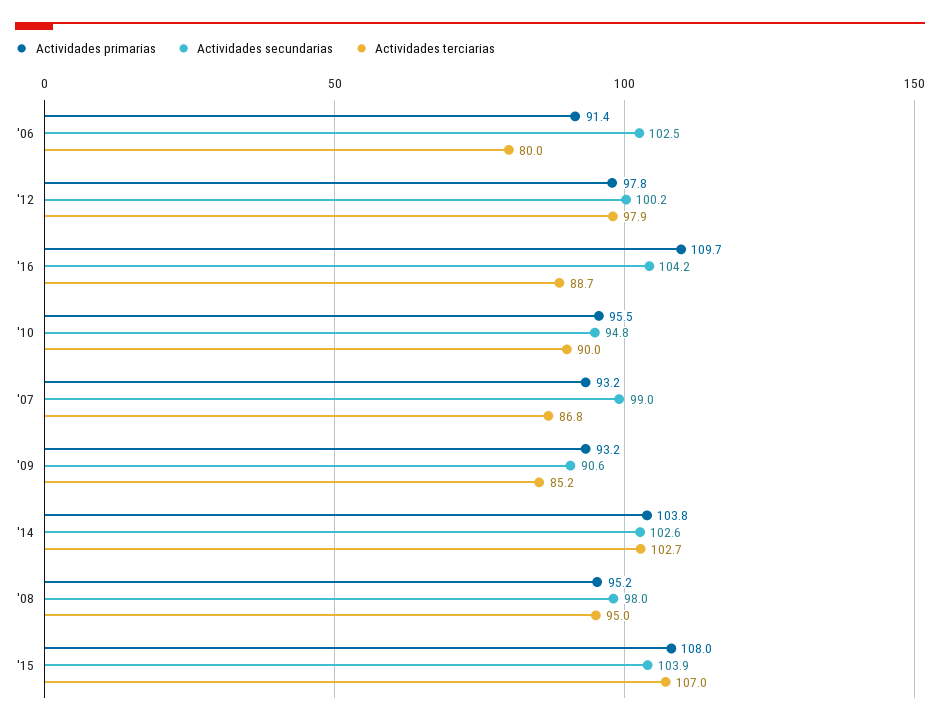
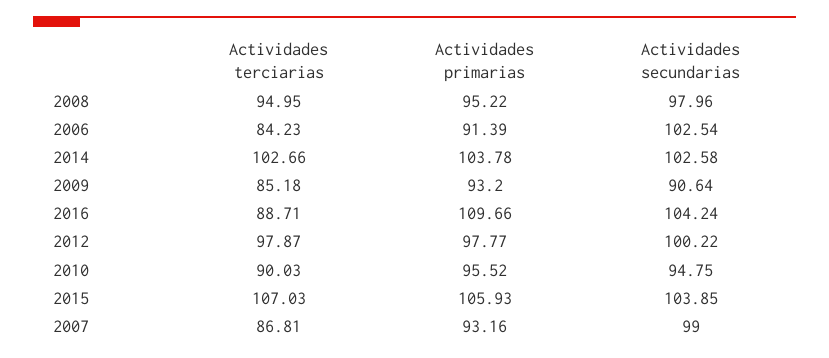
Actividades terciarias, '06: 80 -> 84.23
Actividades primarias, '15: 108 -> 105.93

